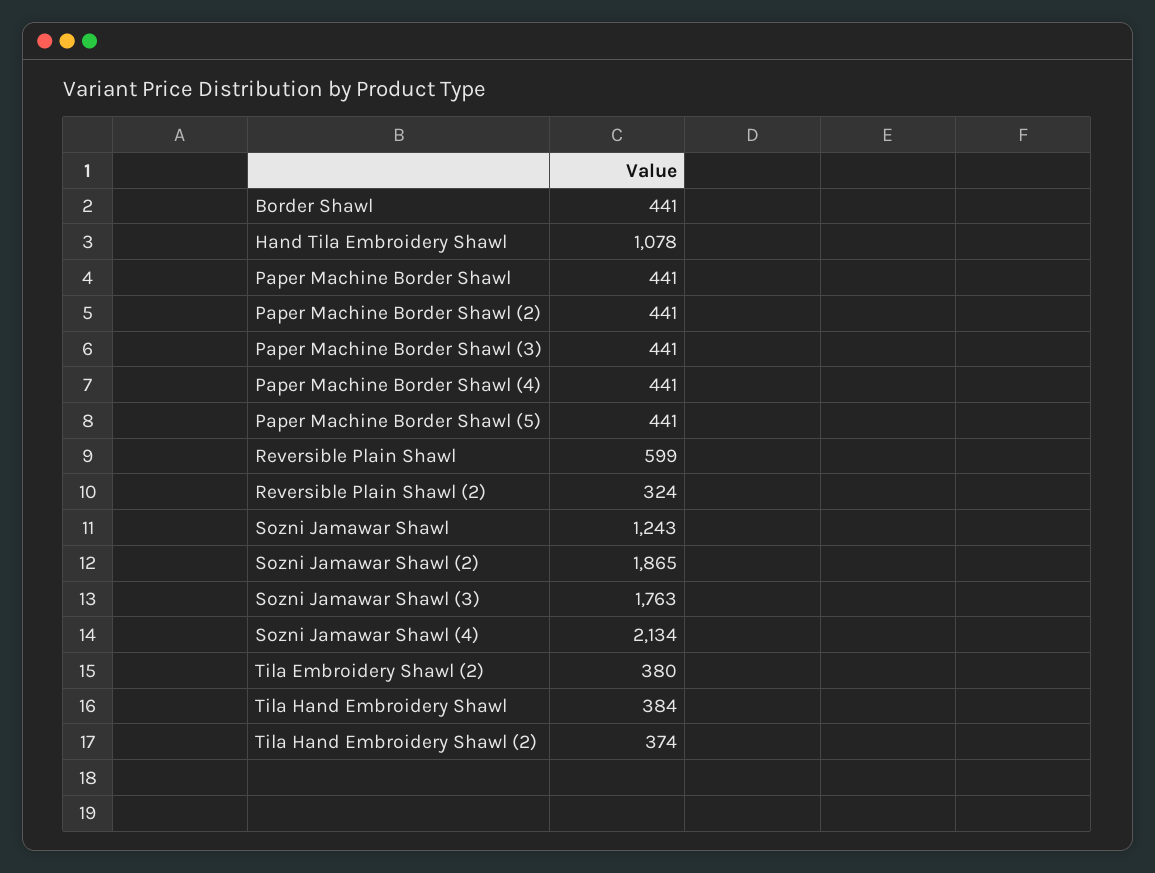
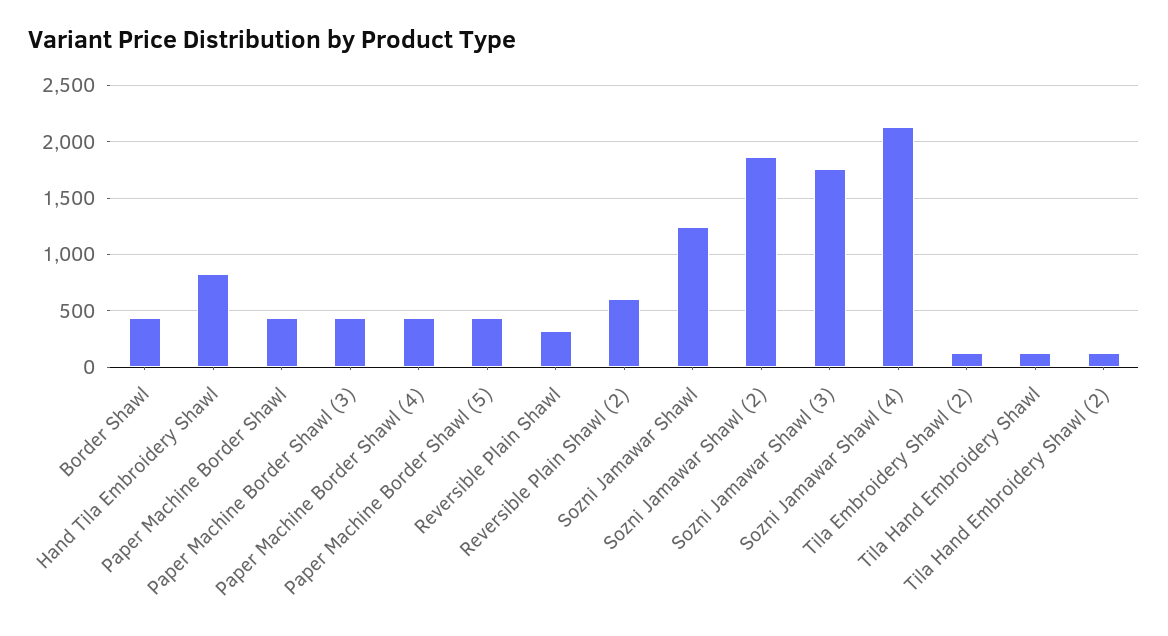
Hand Tila Embroidery Shawl: 1078 -> 800
Paper Machine Border Shawl (2): 441 -> none
Reversible Plain Shawl: 599 -> 300
Reversible Plain Shawl (2): 324 -> 600
Tila Embroidery Shawl (2): 380 -> 100
Tila Hand Embroidery Shawl: 384 -> 100
Tila Hand Embroidery Shawl (2): 374 -> 100

